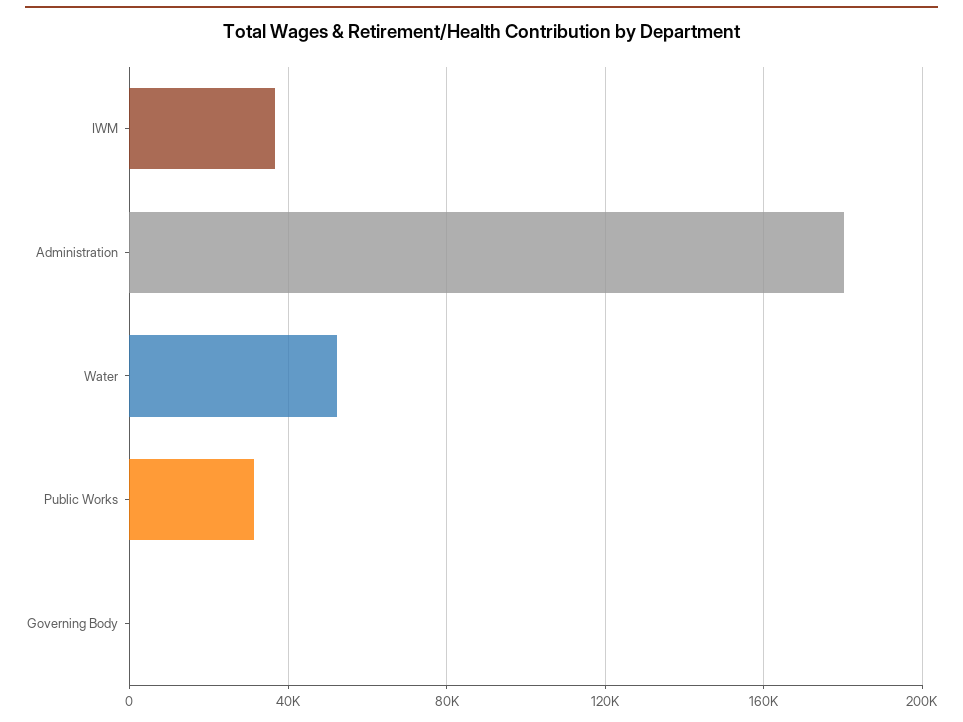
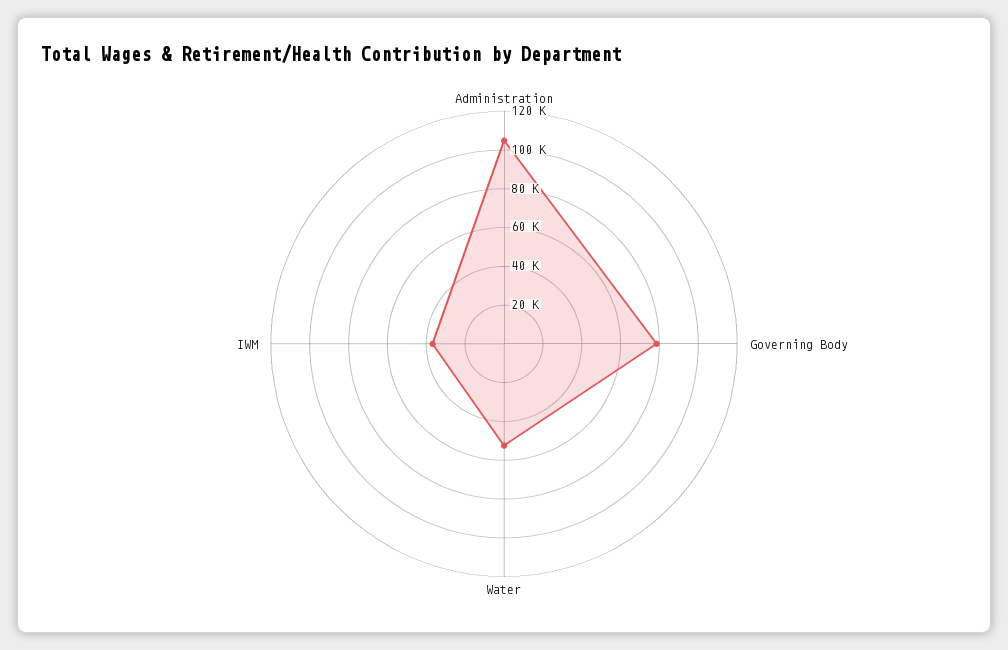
Administration: 180000 -> 105000
Public Works: 30000 -> none
Governing Body: 0 -> 80000

